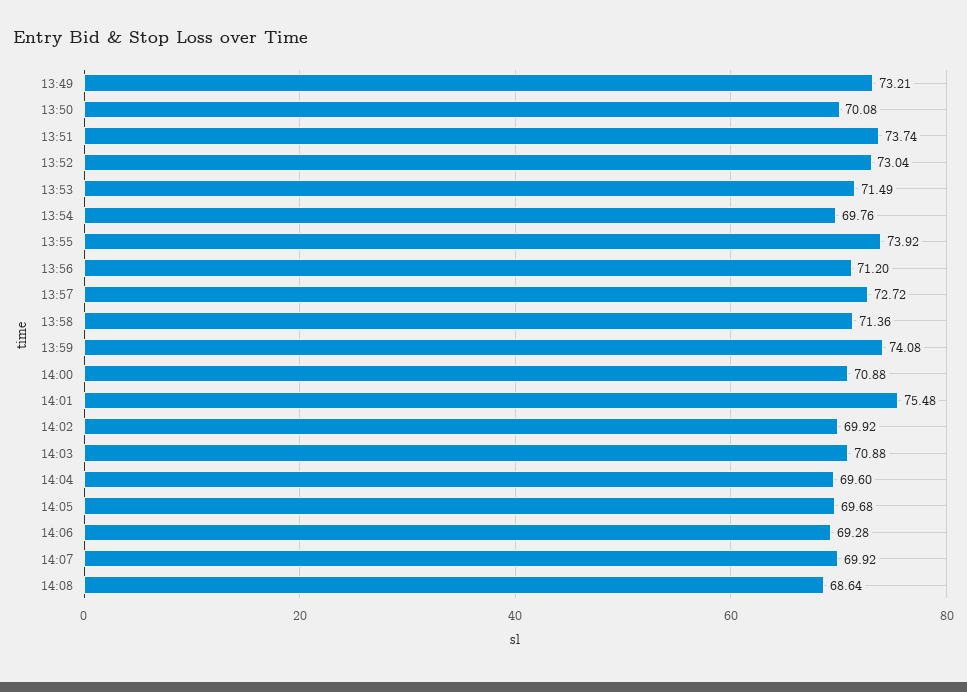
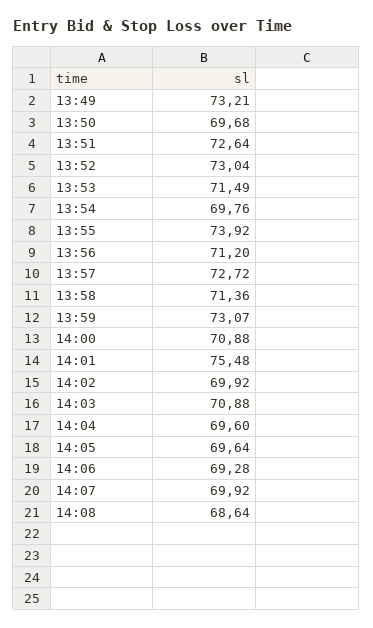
13:50: 70.08 -> 69.68
13:51: 73.74 -> 72.64
13:59: 74.08 -> 73.07
14:05: 69.68 -> 69.64

